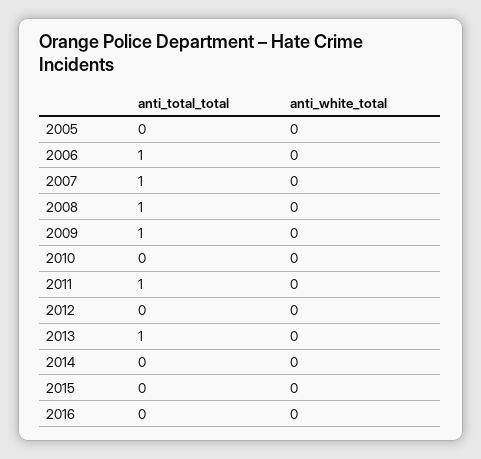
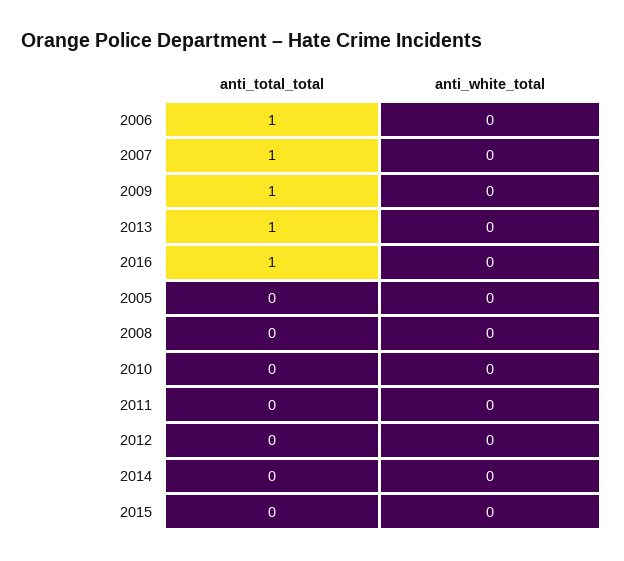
anti_total_total, 2008: 1 -> 0
anti_total_total, 2011: 1 -> 0
anti_total_total, 2016: 0 -> 1

